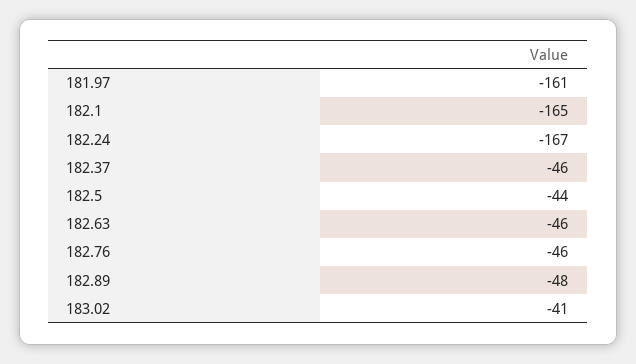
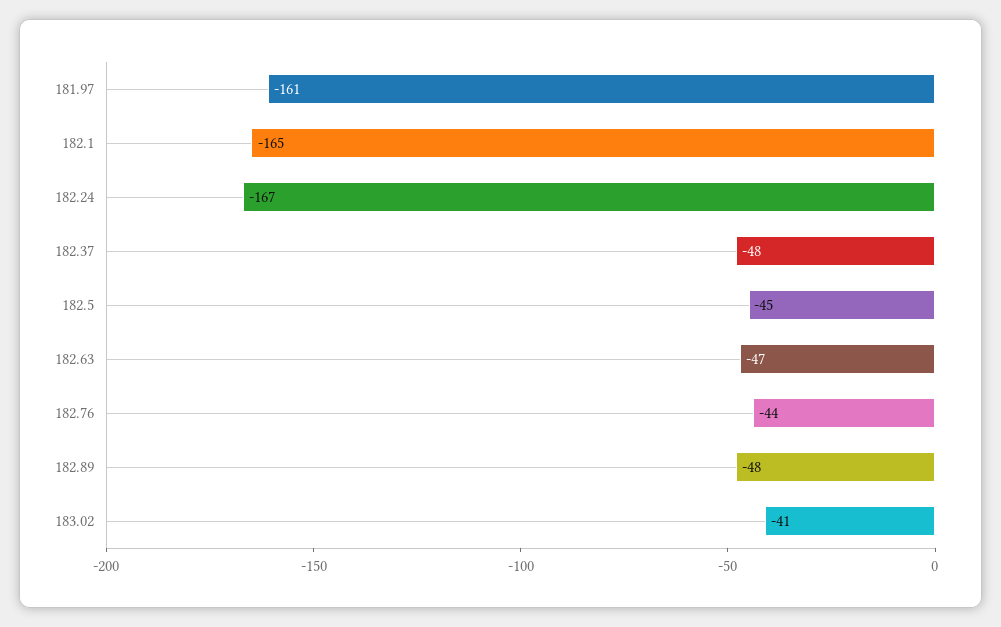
182.37: -46 -> -48
182.5: -44 -> -45
182.63: -46 -> -47
182.76: -46 -> -44

